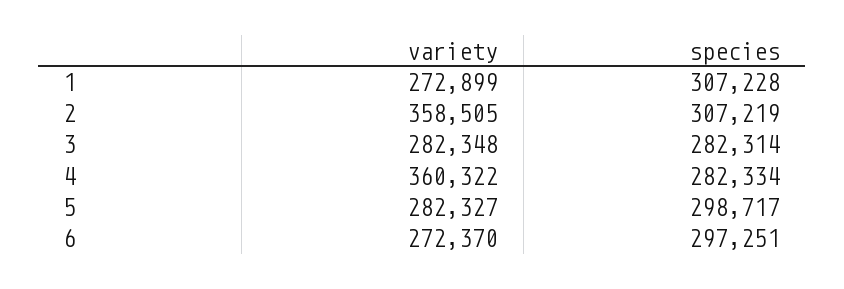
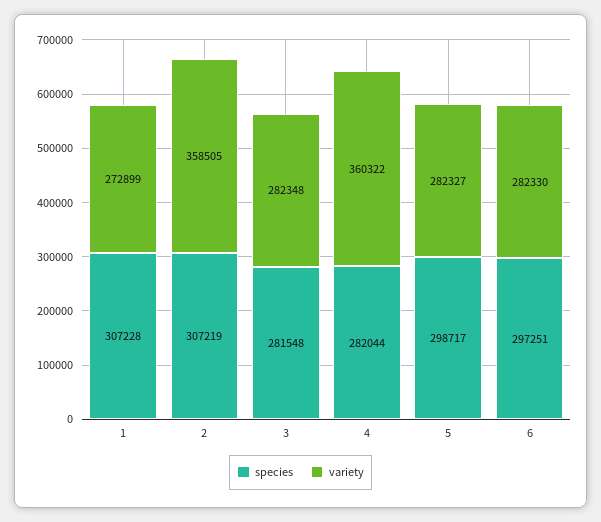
species, 3: 282314 -> 281548
species, 4: 282334 -> 282044
variety, 6: 272370 -> 282330

